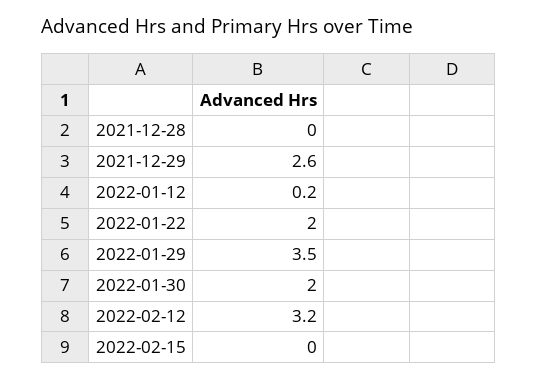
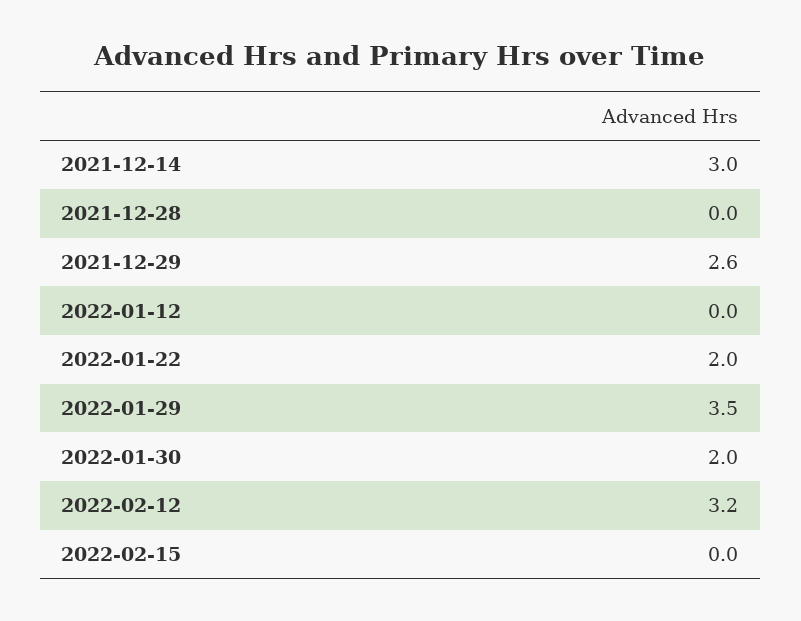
2022-01-12: 0.2 -> 0
2021-12-14: none -> 3

